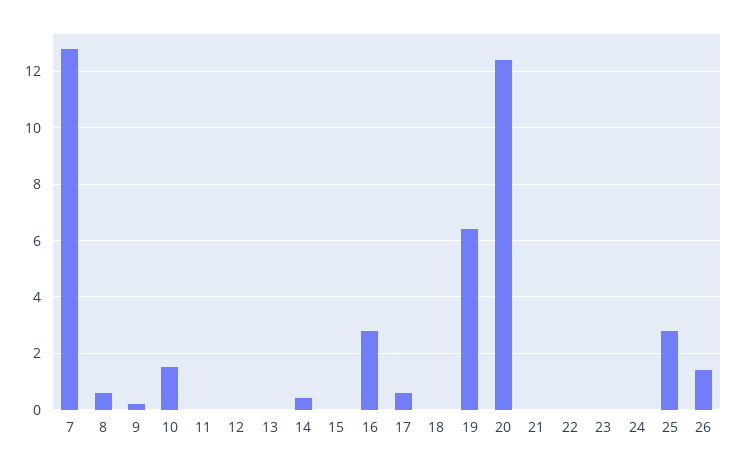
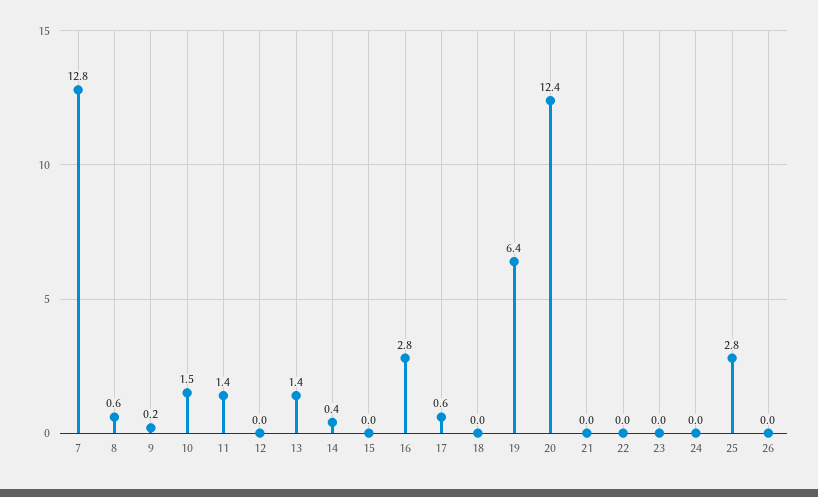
11: 0 -> 1.4
13: 0 -> 1.4
26: 1.5 -> 0

